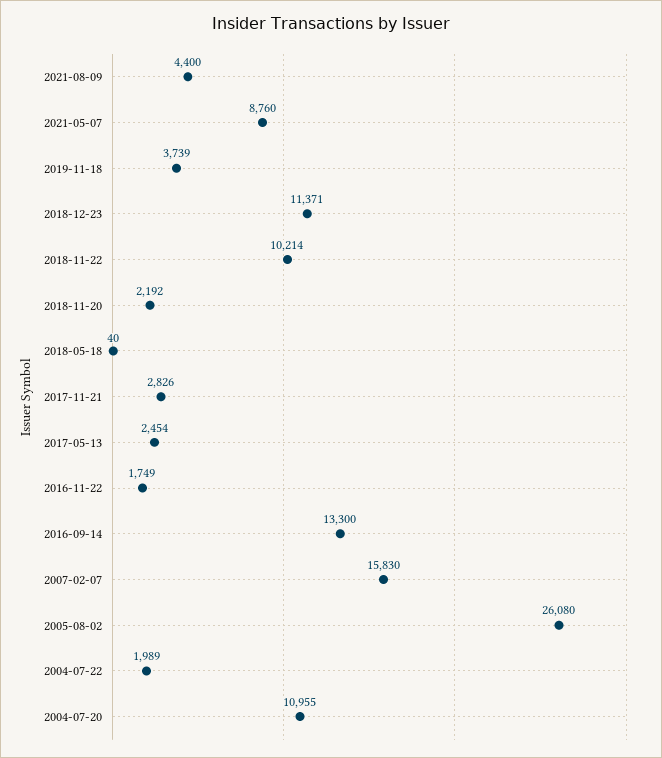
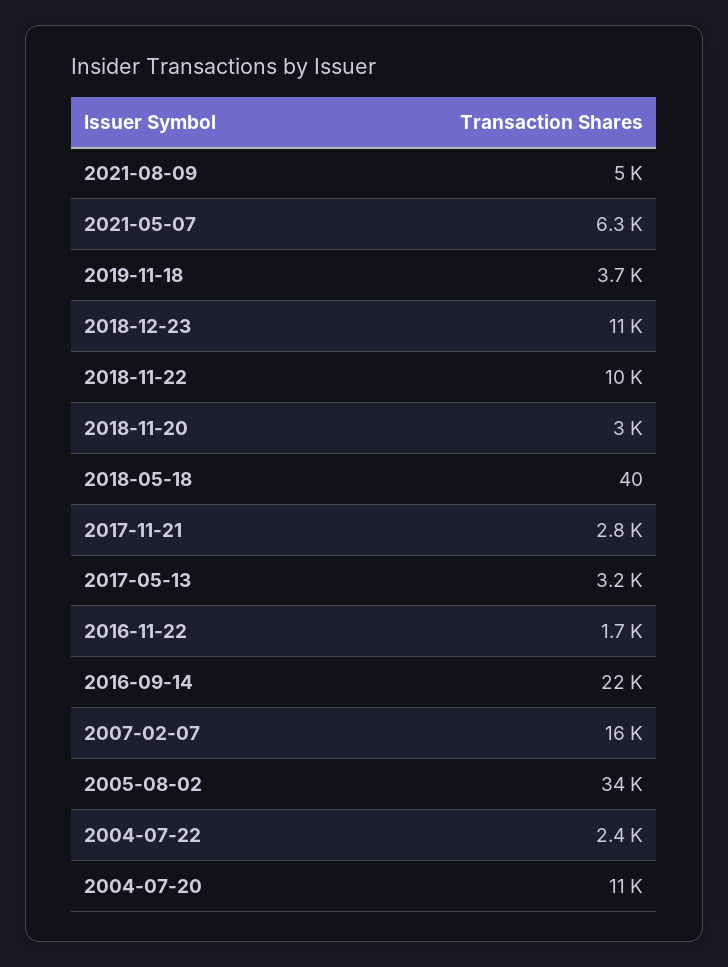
2021-08-09: 4400 -> 5000
2021-05-07: 8760 -> 6300
2018-11-20: 2192 -> 3000
2017-05-13: 2454 -> 3200
2016-09-14: 13300 -> 22000
2005-08-02: 26080 -> 34000
2004-07-22: 1989 -> 2400

